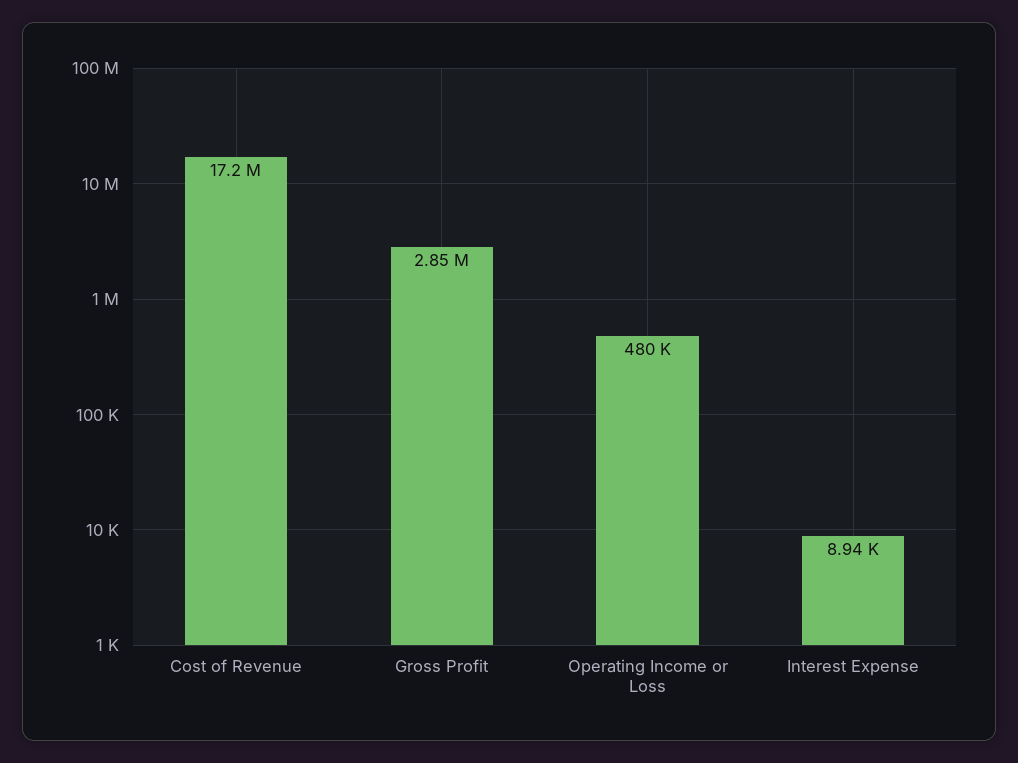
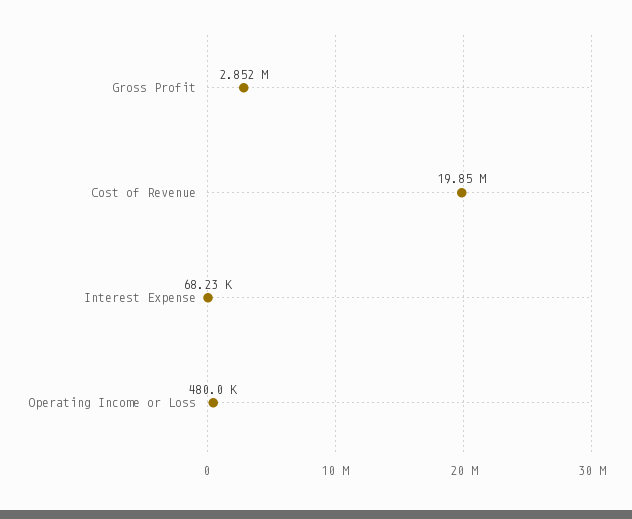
Cost of Revenue: 17200000 -> 19850000
Interest Expense: 8940 -> 68230

